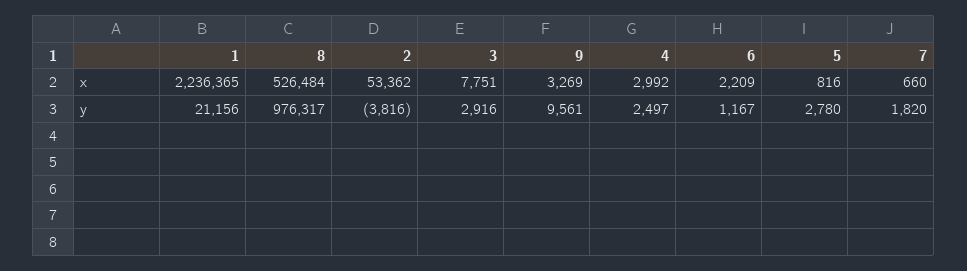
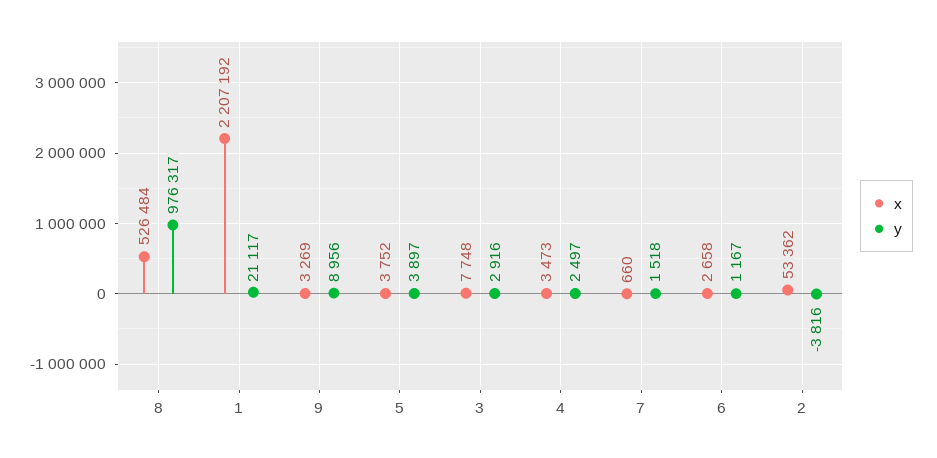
x, 1: 2236365 -> 2207192
x, 3: 7751 -> 7748
x, 4: 2992 -> 3473
x, 6: 2209 -> 2658
x, 5: 816 -> 3752
y, 1: 21156 -> 21117
y, 9: 9561 -> 8956
y, 5: 2780 -> 3897
y, 7: 1820 -> 1518

